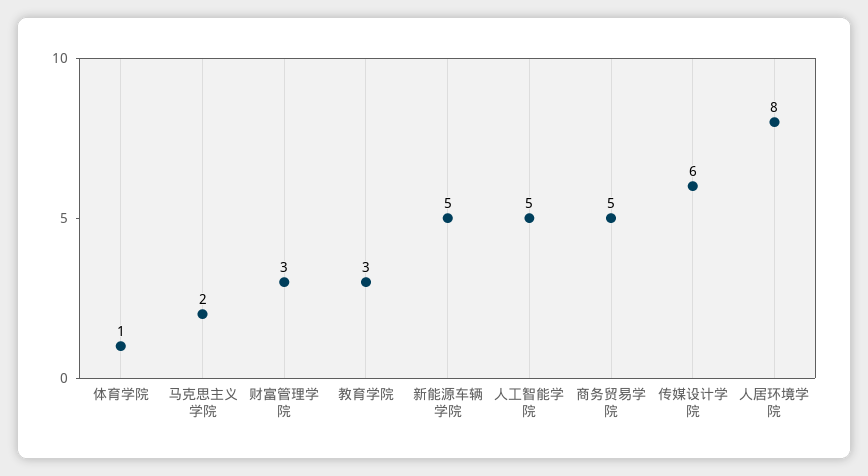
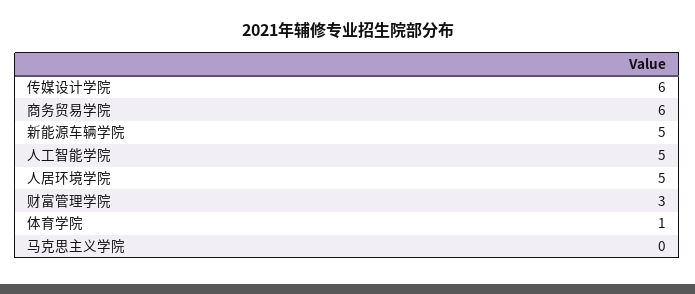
马克思主义学院: 2 -> 0
教育学院: 3 -> none
商务贸易学院: 5 -> 6
人居环境学院: 8 -> 5

